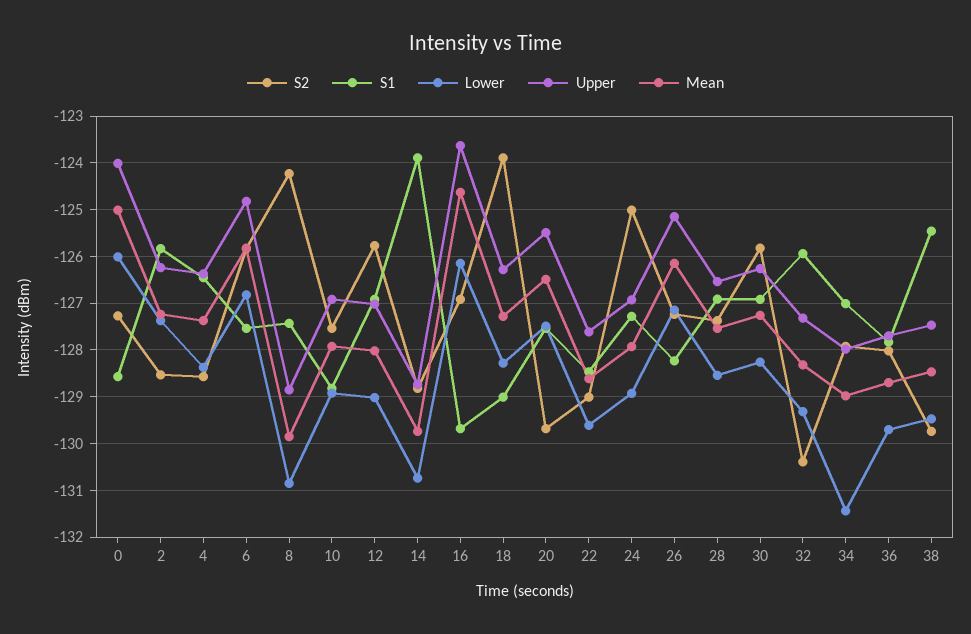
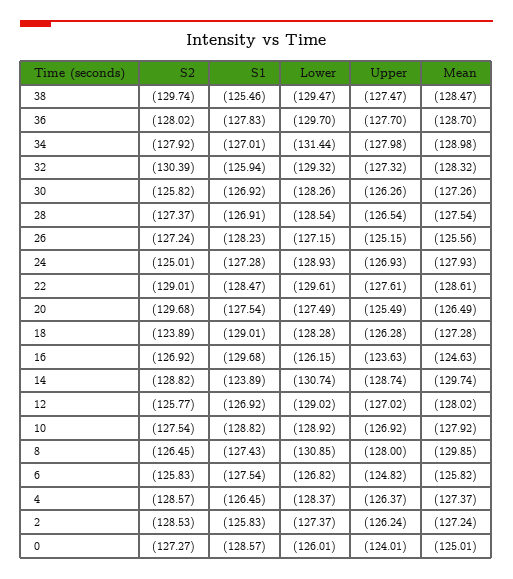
S2, 8: -124.2 -> -126.45
Upper, 8: -128.8 -> -128
Mean, 26: -126.2 -> -125.56

